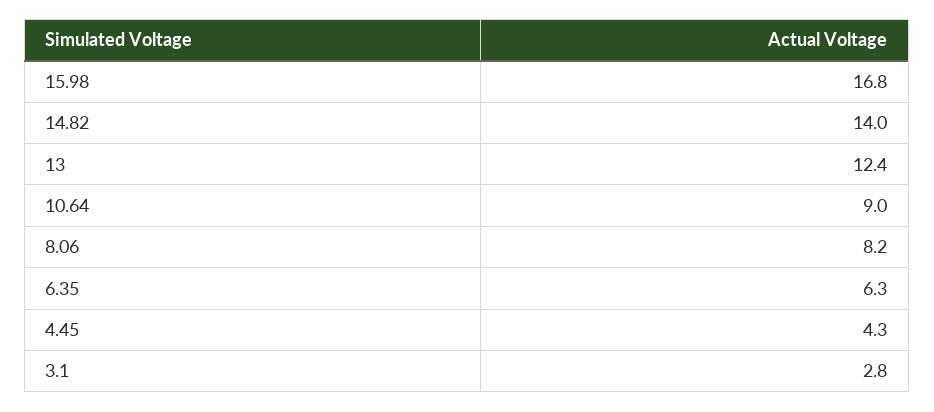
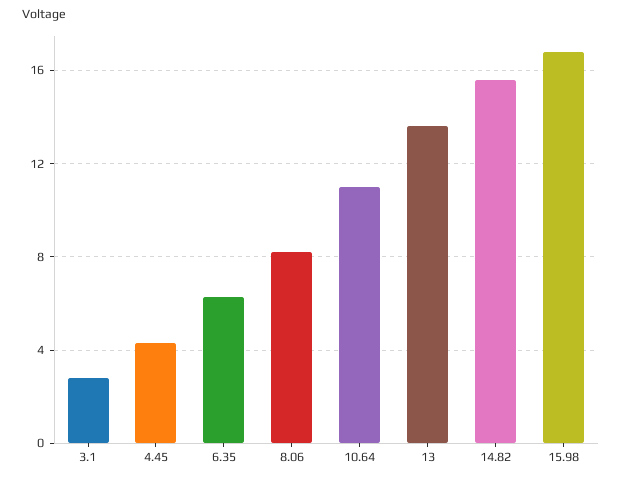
14.82: 14 -> 15.5
13: 12.4 -> 13.5
10.64: 9 -> 11

